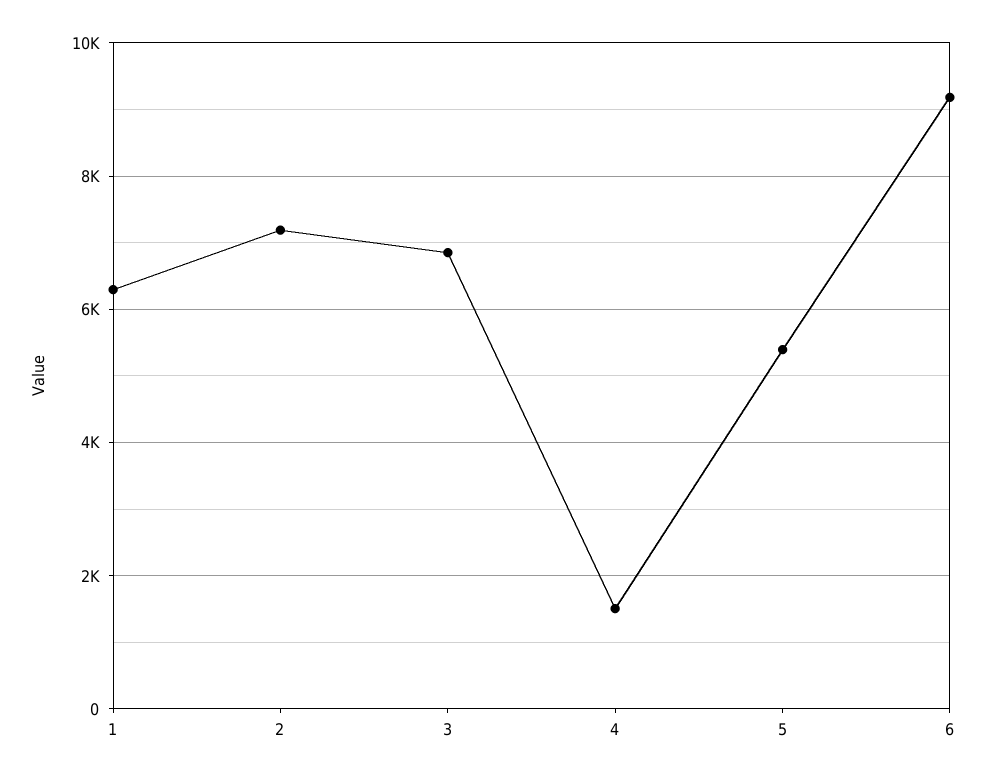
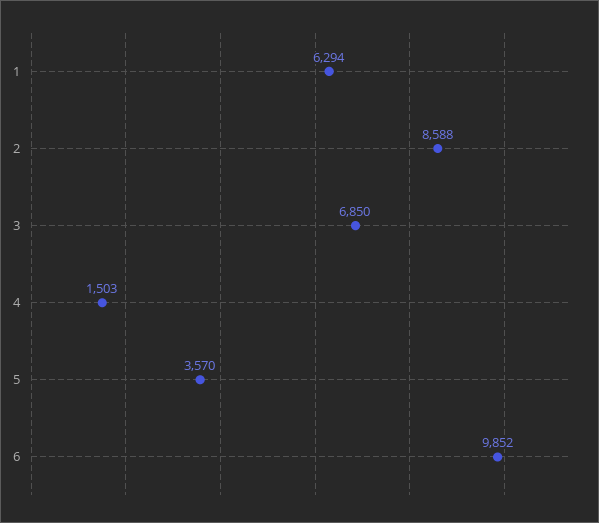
2: 7200 -> 8588
5: 5400 -> 3570
6: 9200 -> 9852

